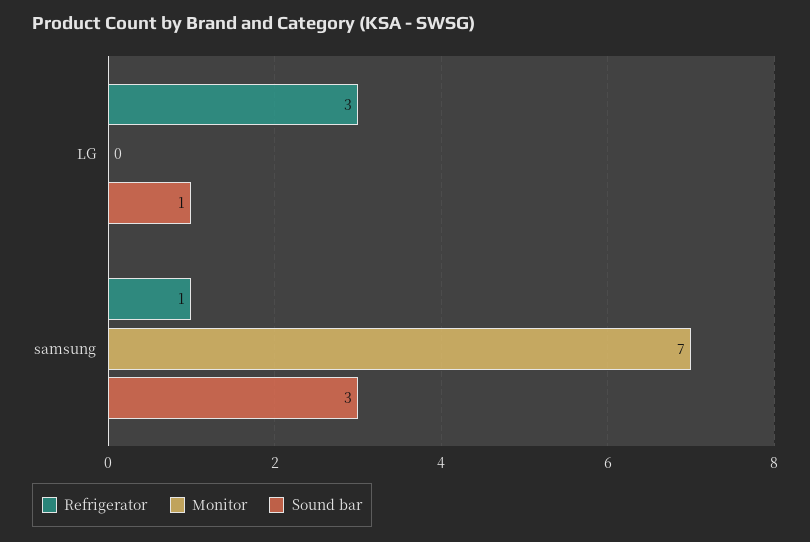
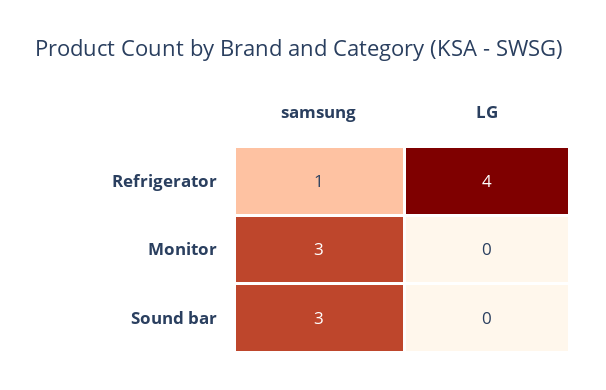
Refrigerator, LG: 3 -> 4
Sound bar, LG: 1 -> 0
Monitor, samsung: 7 -> 3

